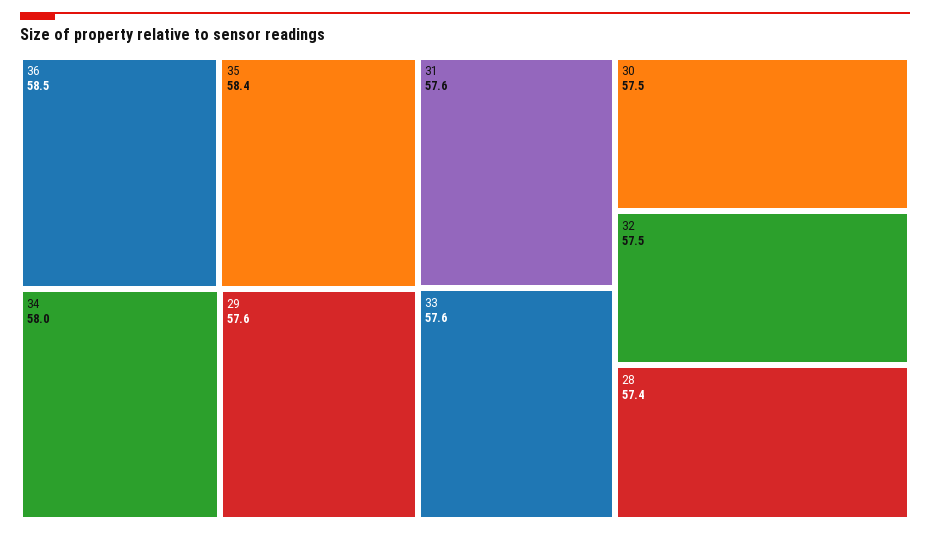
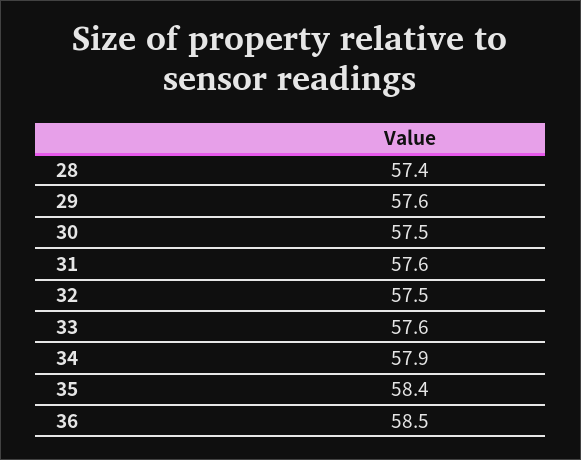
34: 58 -> 57.9

